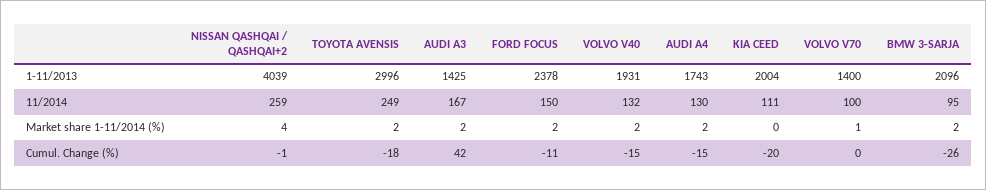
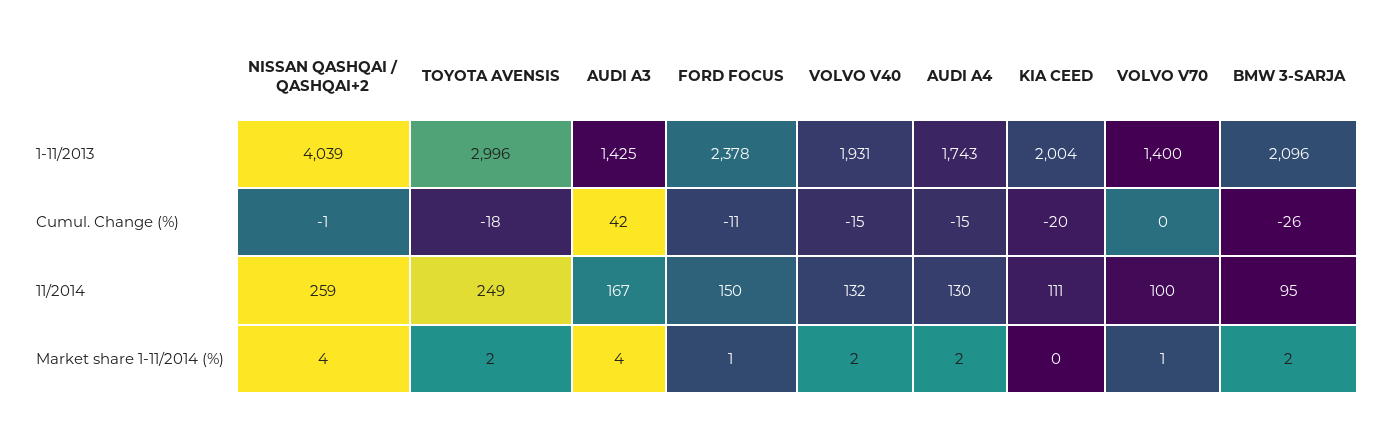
AUDI A3, Market share 1-11/2014 (%): 2 -> 4
FORD FOCUS, Market share 1-11/2014 (%): 2 -> 1

